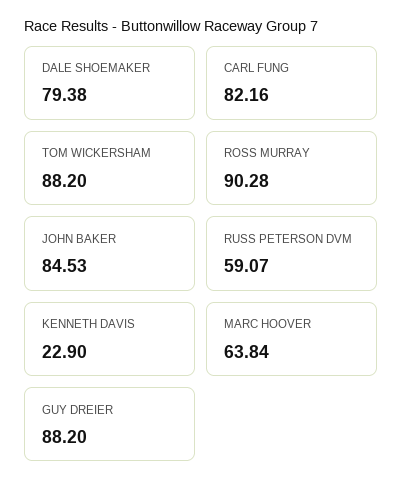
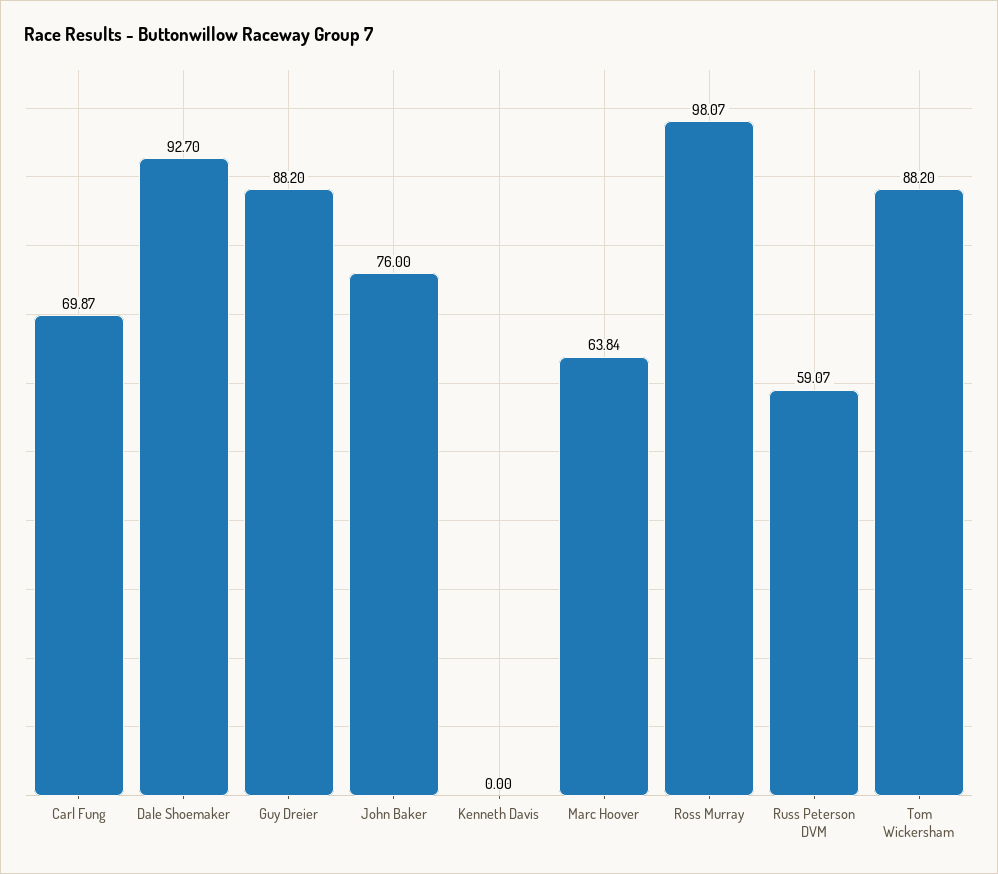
DALE SHOEMAKER: 79.38 -> 92.7
CARL FUNG: 82.16 -> 69.87
ROSS MURRAY: 90.28 -> 98.07
JOHN BAKER: 84.53 -> 76
KENNETH DAVIS: 22.9 -> 0

